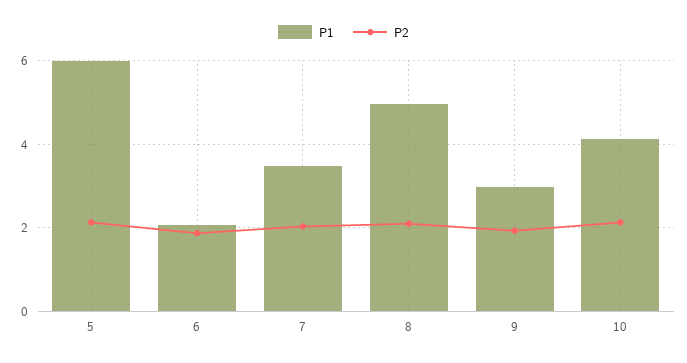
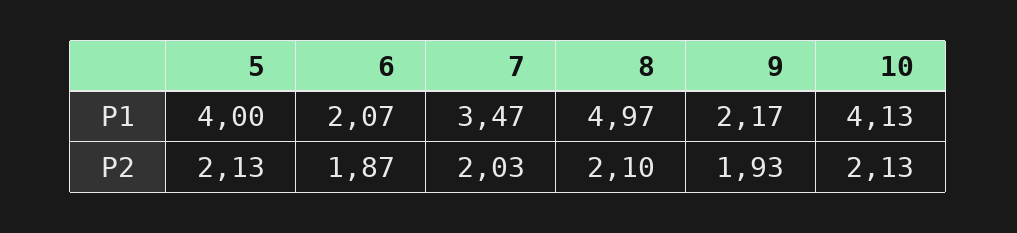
P1, 5: 6 -> 4
P1, 9: 3 -> 2.17

